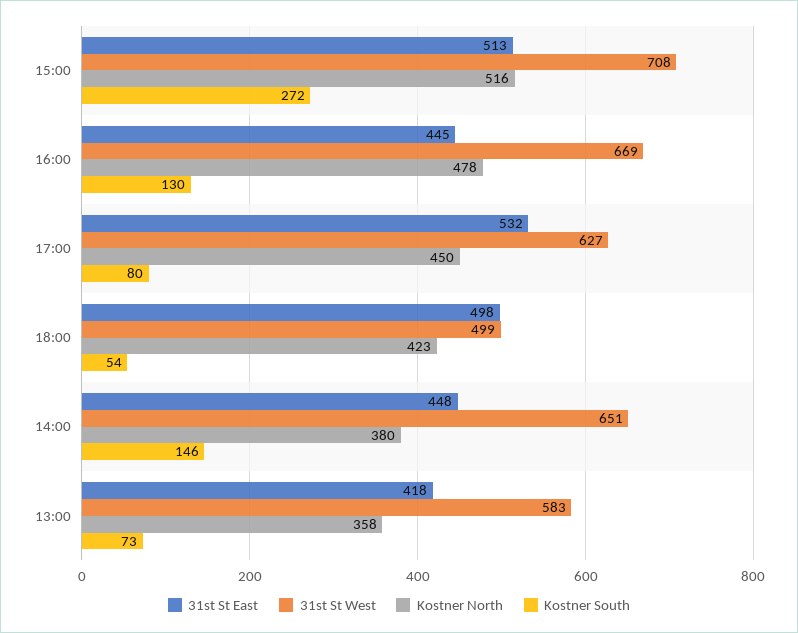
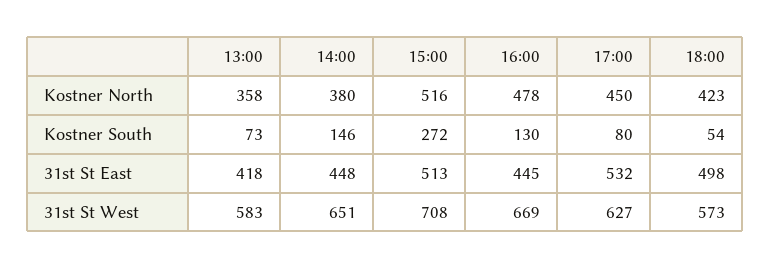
31st St West, 18:00: 499 -> 573

